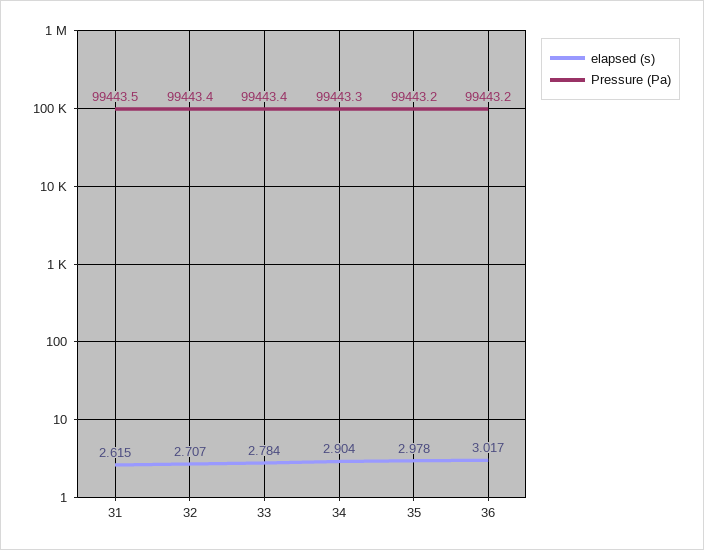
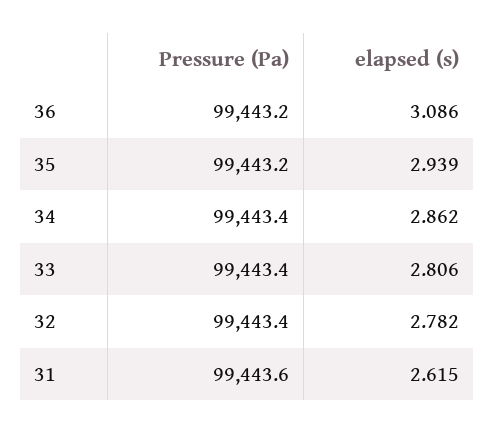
Pressure (Pa), 31: 99443.5 -> 99443.6
elapsed (s), 32: 2.707 -> 2.782
elapsed (s), 33: 2.784 -> 2.806
elapsed (s), 34: 2.904 -> 2.862
Pressure (Pa), 34: 99443.3 -> 99443.4
elapsed (s), 35: 2.978 -> 2.939
elapsed (s), 36: 3.017 -> 3.086

